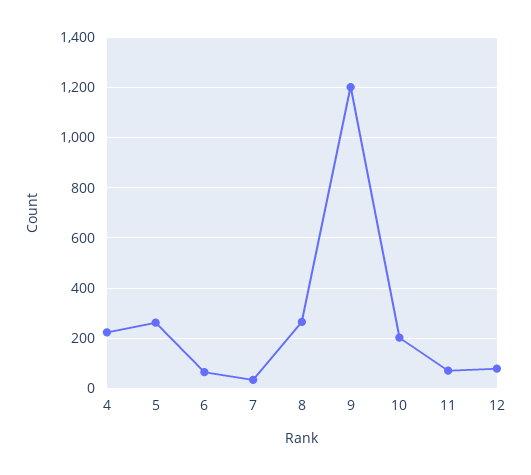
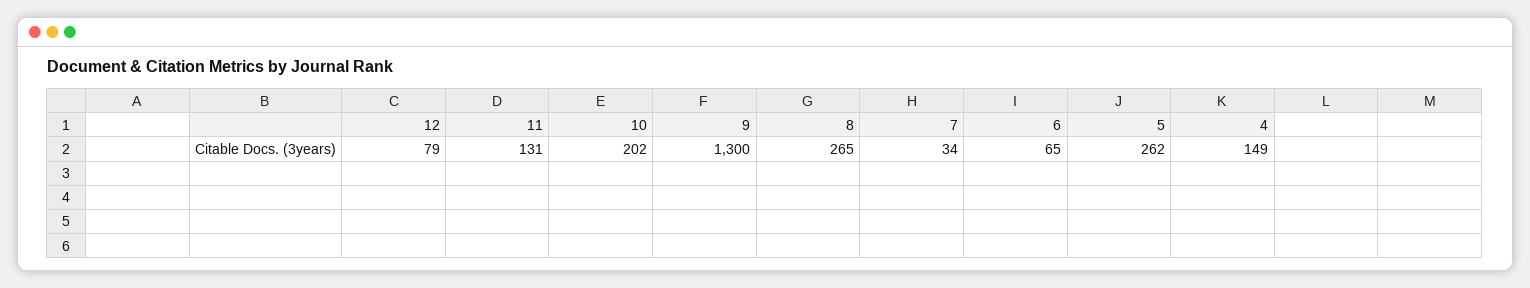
4: 225 -> 149
9: 1200 -> 1300
11: 75 -> 131

